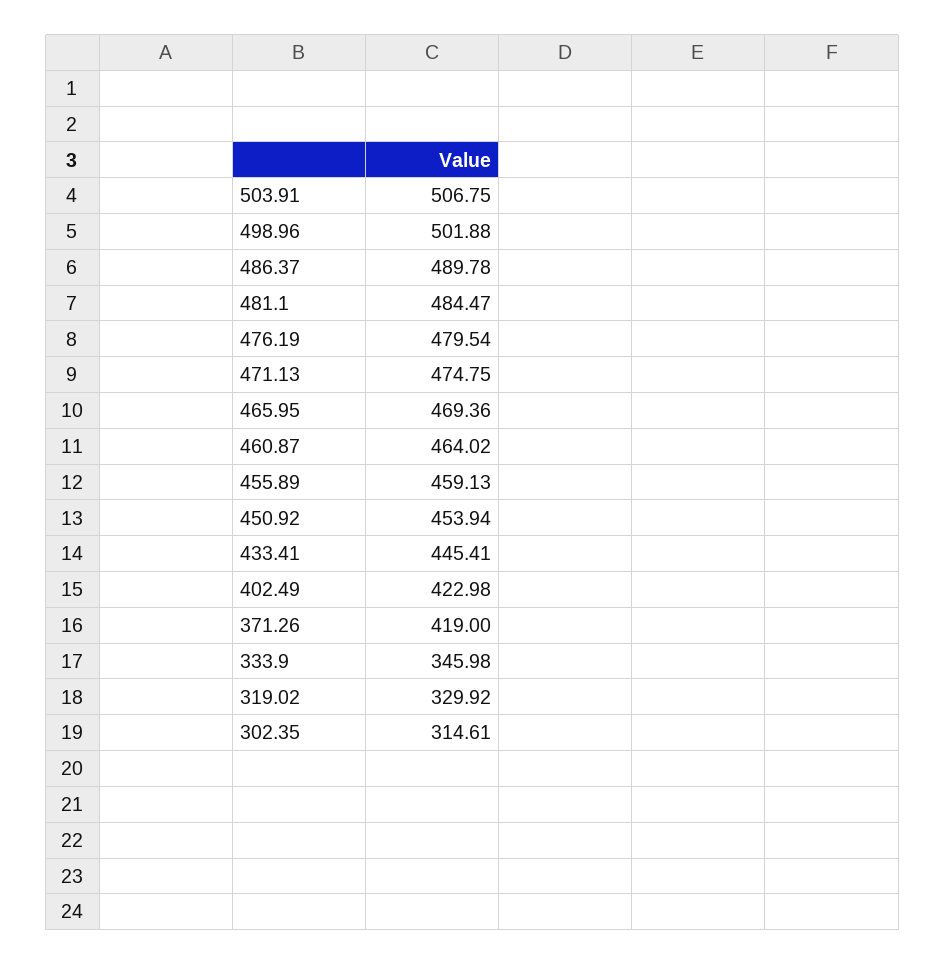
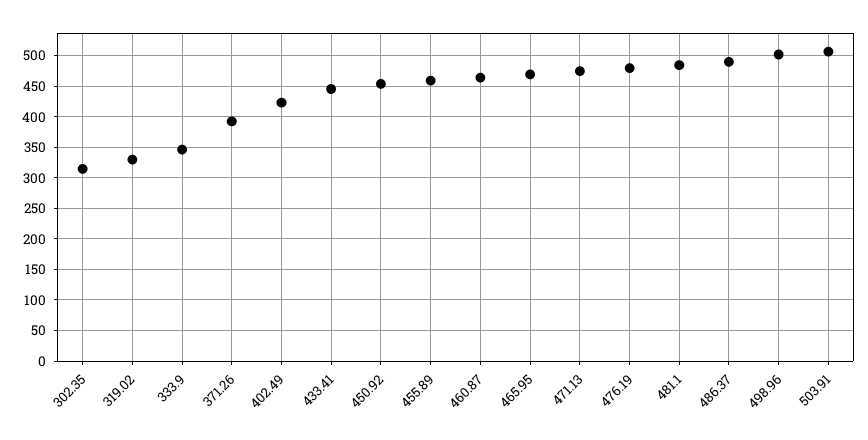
371.26: 419 -> 390

